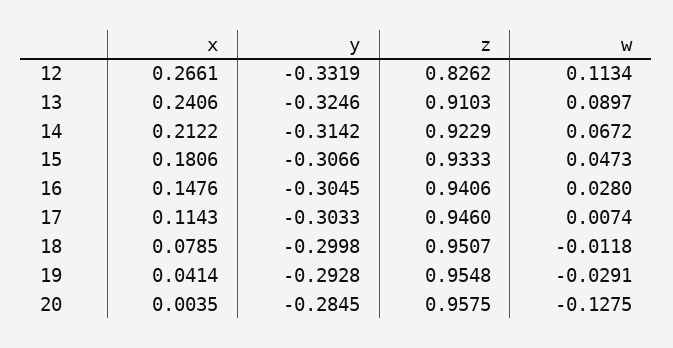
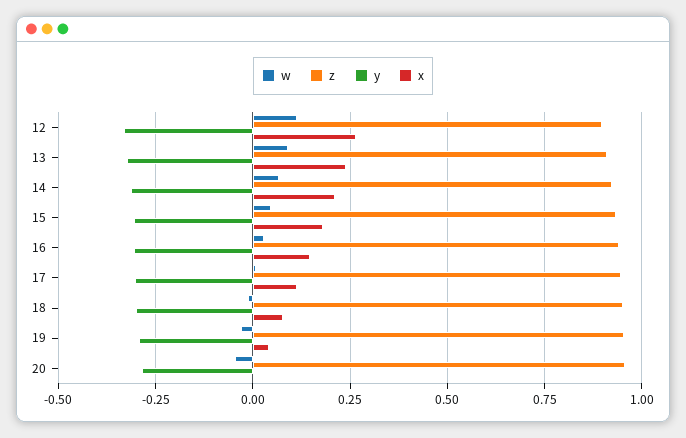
z, 12: 0.8262 -> 0.9
w, 20: -0.1275 -> -0.05

